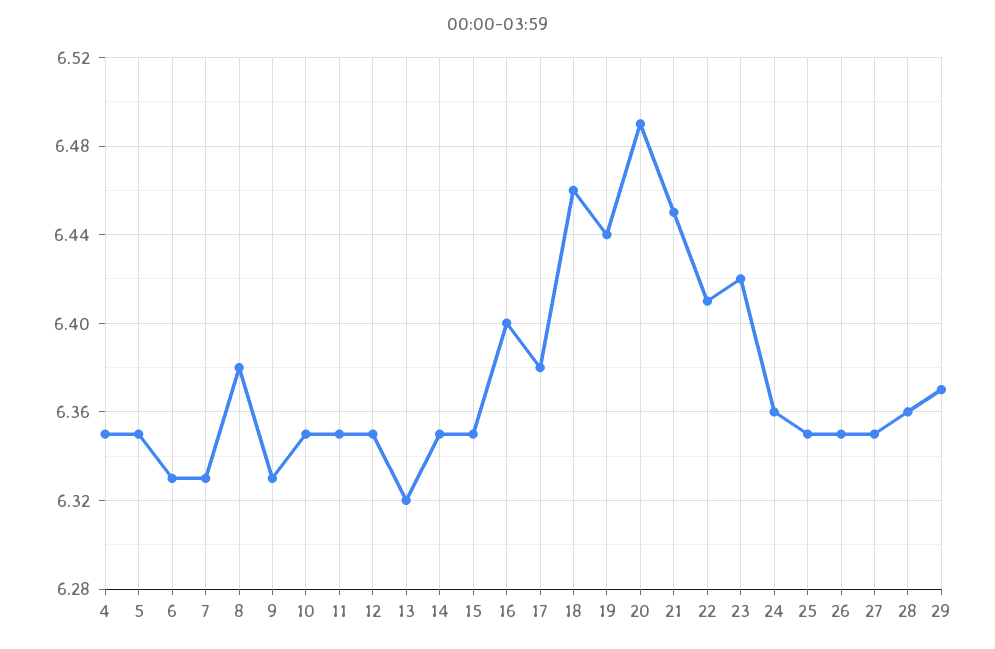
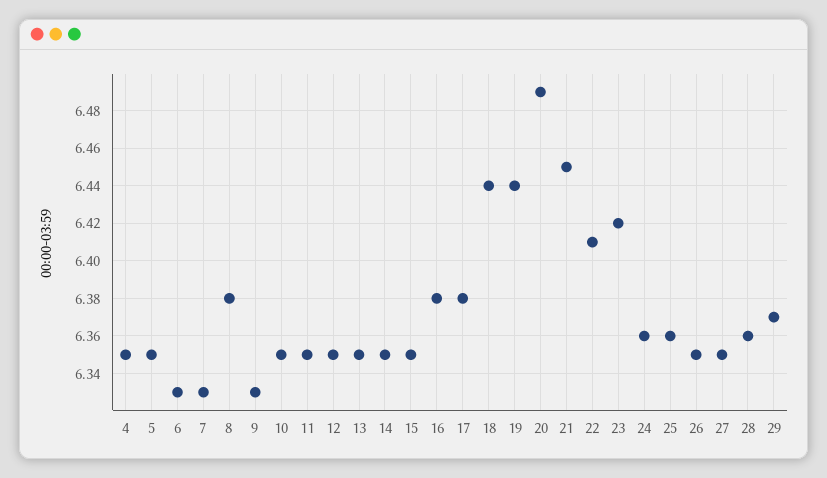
13: 6.32 -> 6.35
16: 6.4 -> 6.38
18: 6.46 -> 6.44
25: 6.35 -> 6.36

